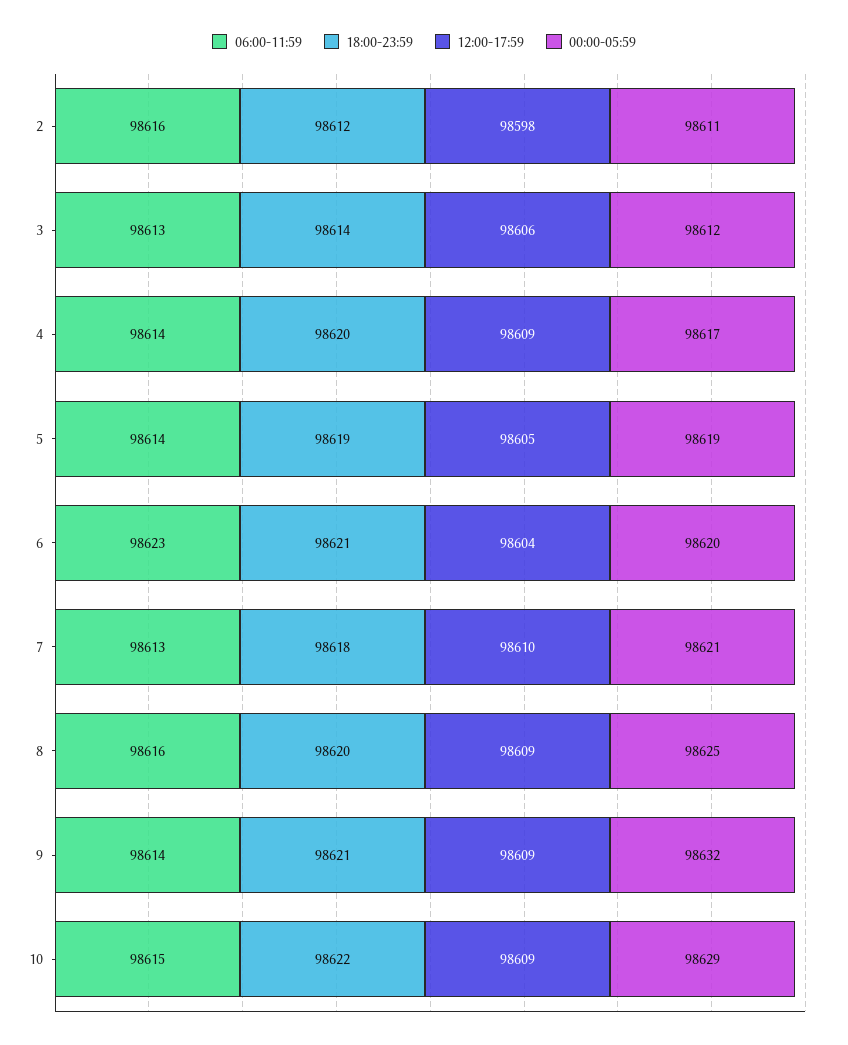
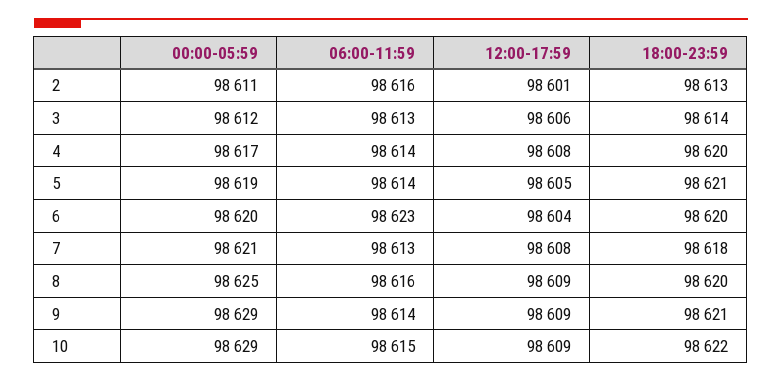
18:00-23:59, 2: 98612 -> 98613
12:00-17:59, 2: 98598 -> 98601
12:00-17:59, 4: 98609 -> 98608
18:00-23:59, 5: 98619 -> 98621
18:00-23:59, 6: 98621 -> 98620
12:00-17:59, 7: 98610 -> 98608
00:00-05:59, 9: 98632 -> 98629

